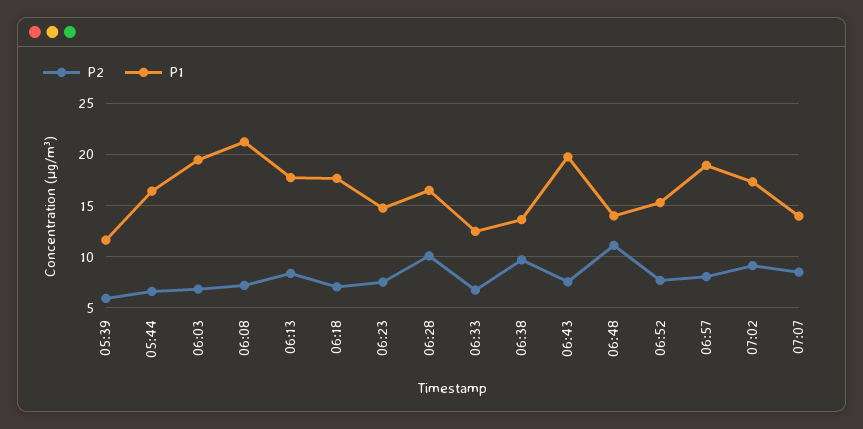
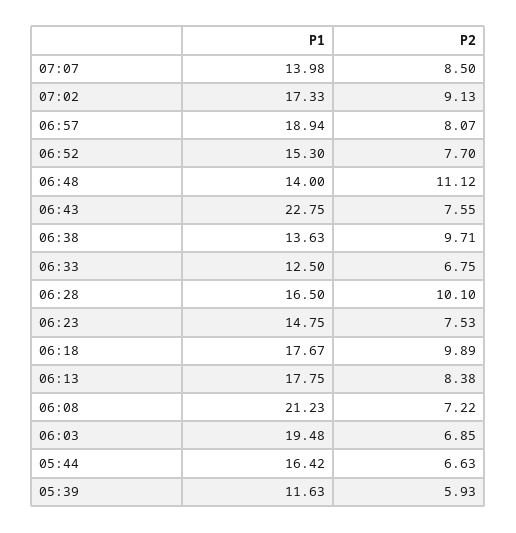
P2, 06:18: 7 -> 9.89
P1, 06:43: 20 -> 22.75

